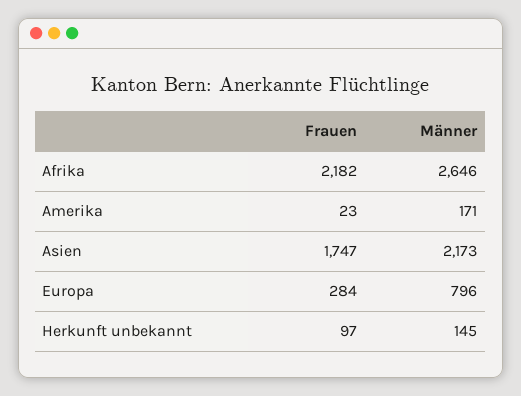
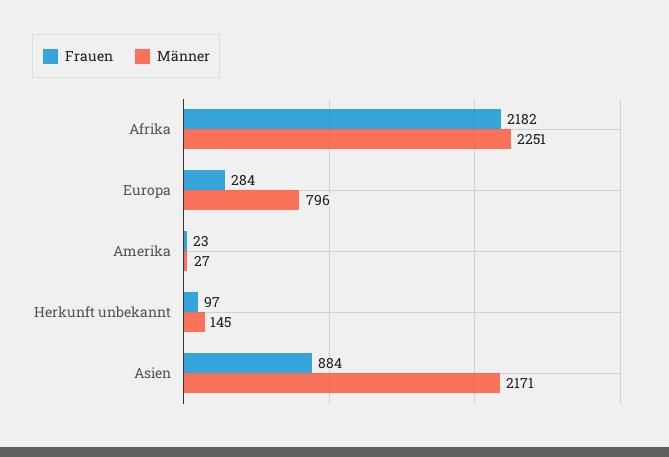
Männer, Afrika: 2646 -> 2251
Männer, Amerika: 171 -> 27
Frauen, Asien: 1747 -> 884
Männer, Asien: 2173 -> 2171

